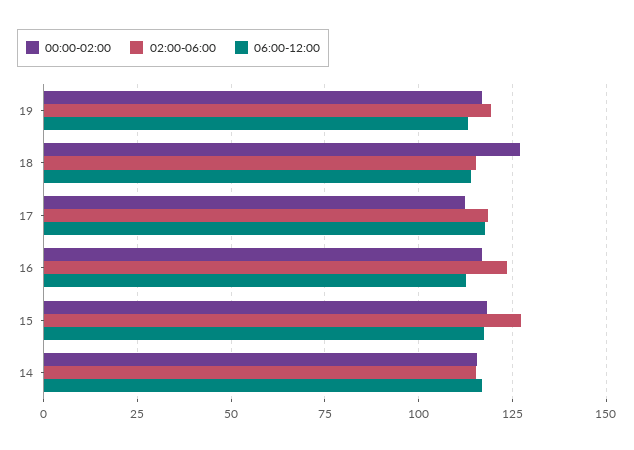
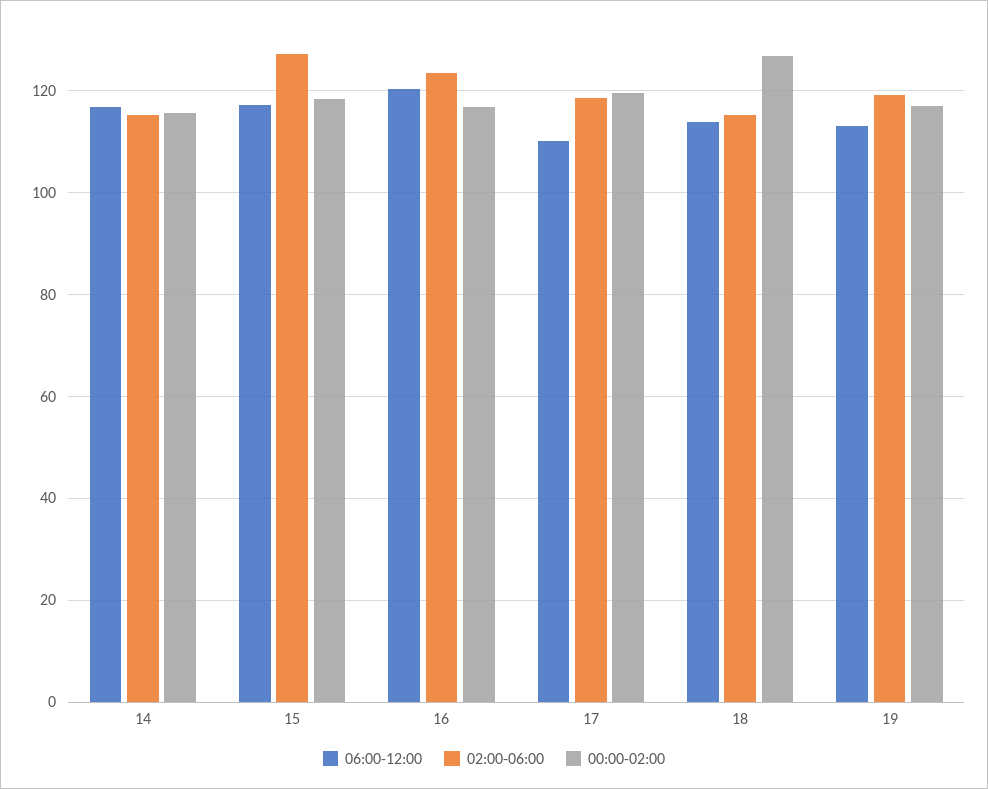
00:00-02:00, 17: 112.5 -> 120
06:00-12:00, 17: 117.5 -> 110
06:00-12:00, 16: 112.5 -> 120

